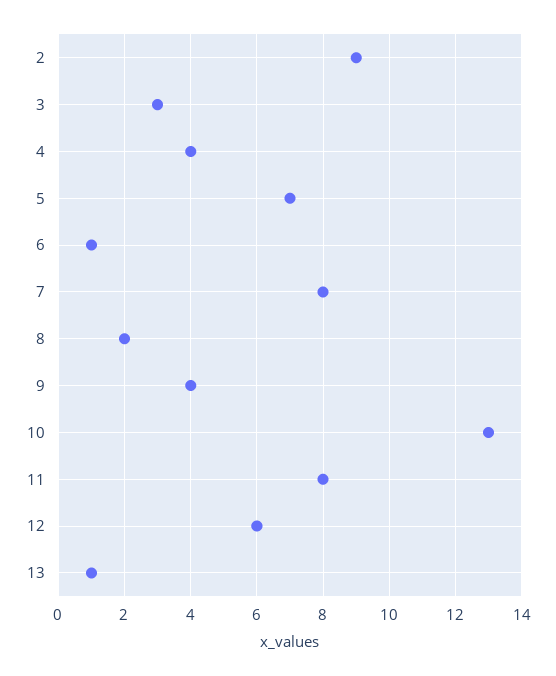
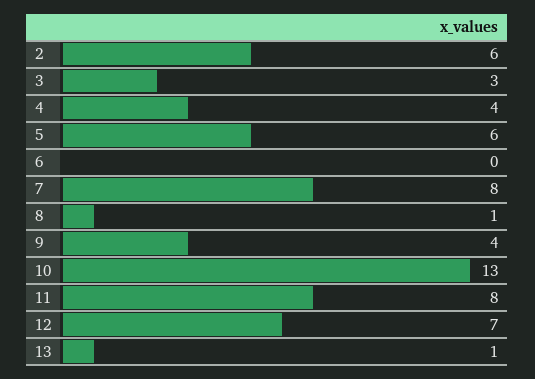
2: 9 -> 6
5: 7 -> 6
6: 1 -> 0
8: 2 -> 1
12: 6 -> 7

